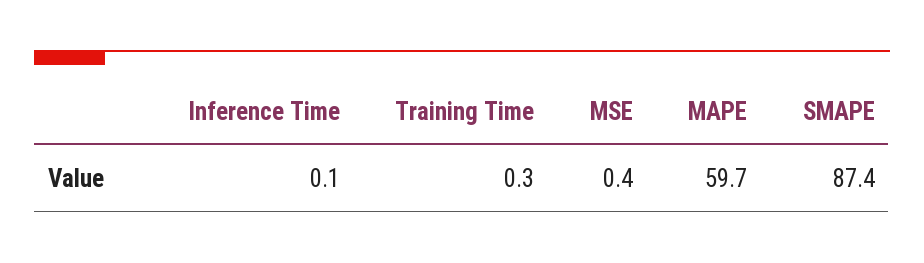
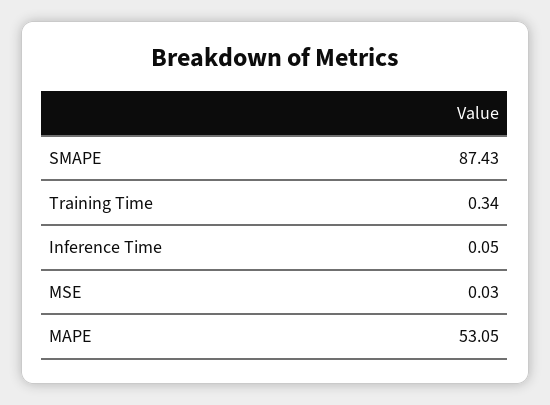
MSE: 0.4 -> 0.03
MAPE: 59.7 -> 53.05

